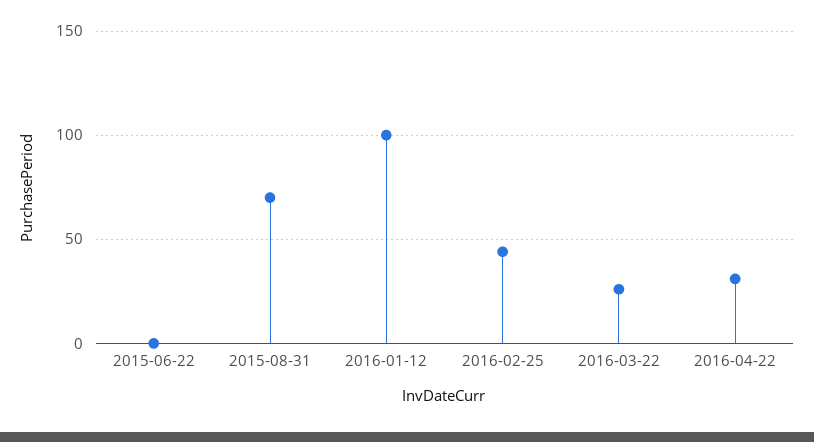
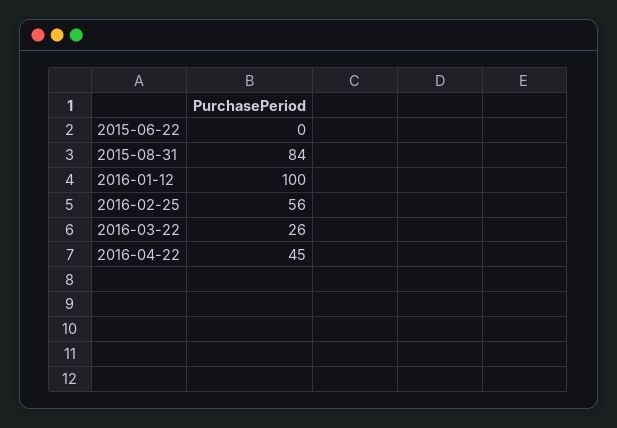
2015-08-31: 70 -> 84
2016-02-25: 45 -> 56
2016-04-22: 30 -> 45

